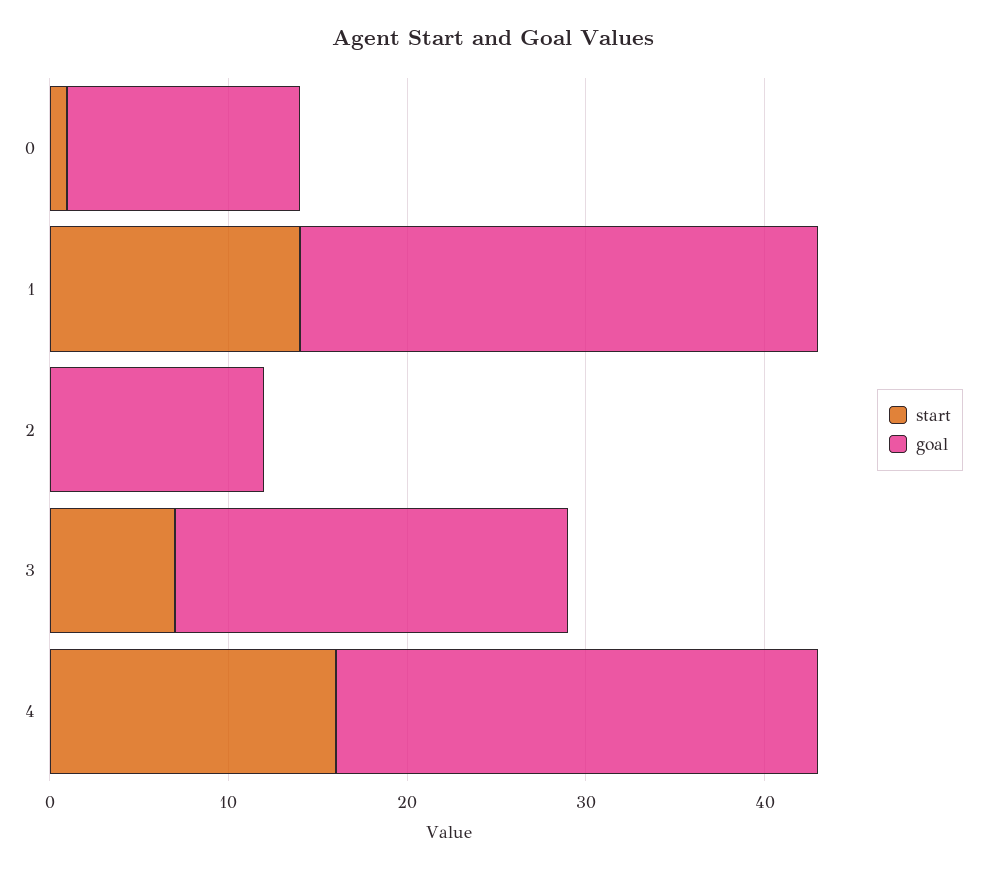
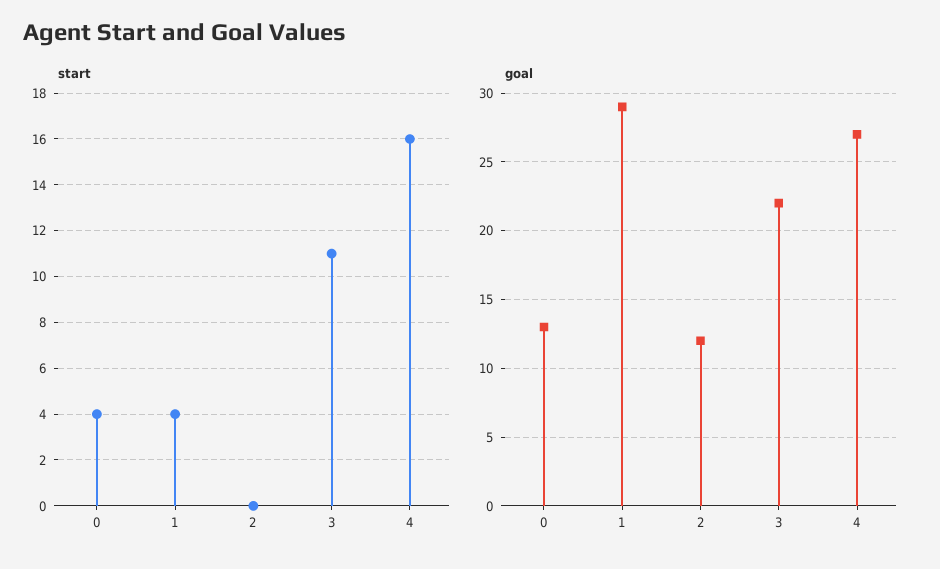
start, 0: 1 -> 4
start, 1: 14 -> 4
start, 3: 7 -> 11

